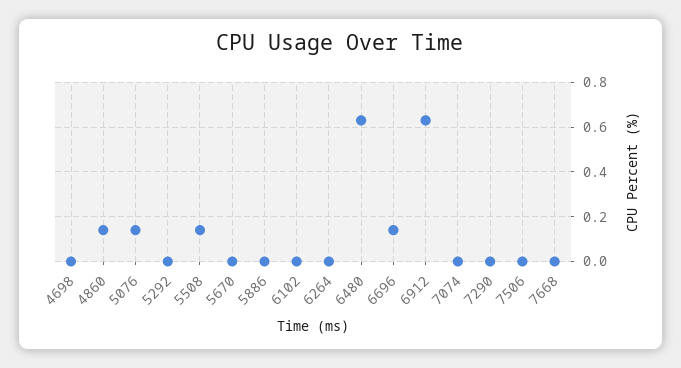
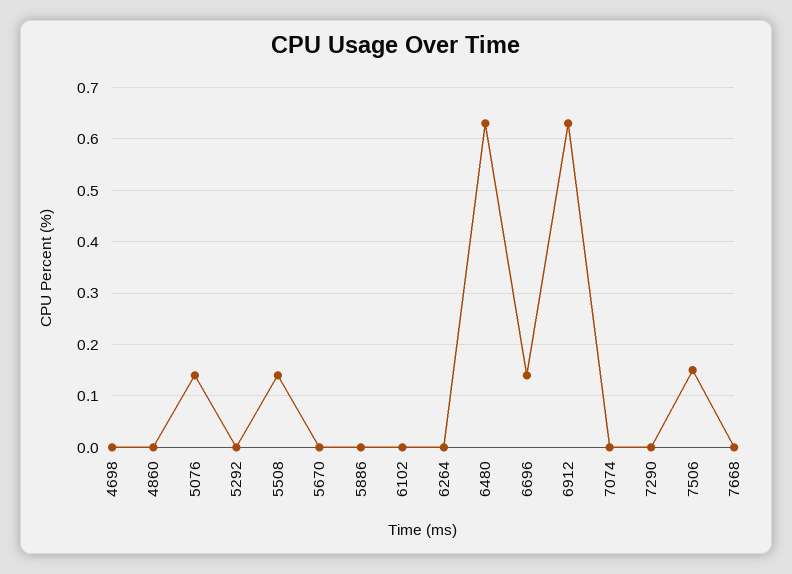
4860: 0.15 -> 0
7506: 0 -> 0.15

